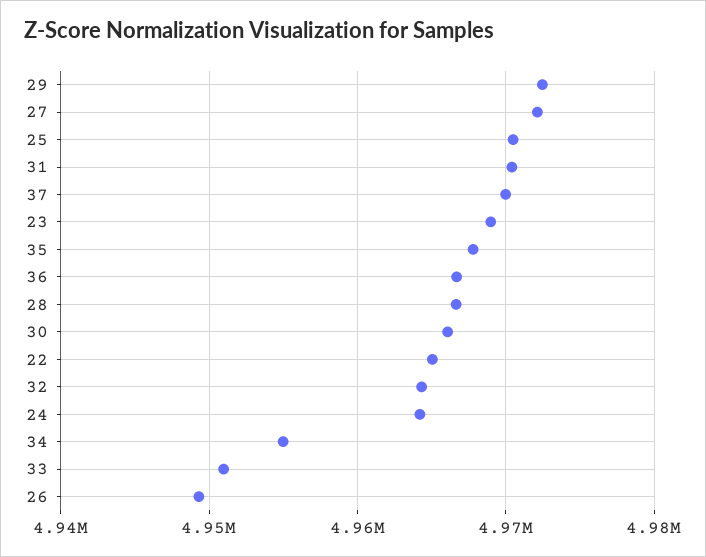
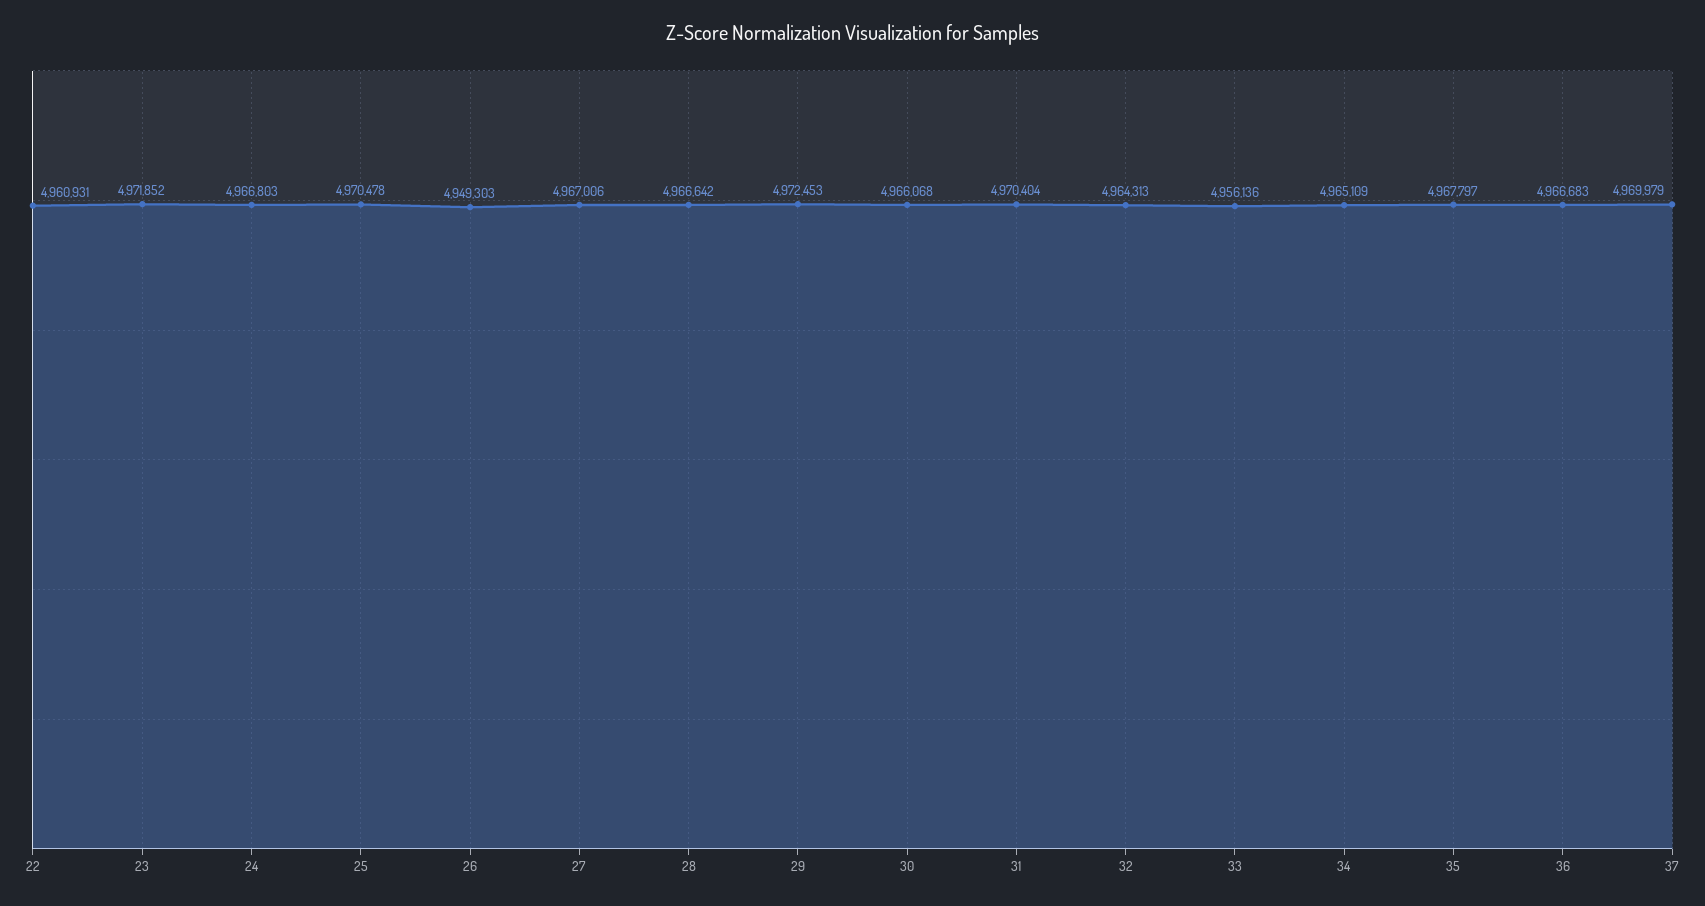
27: 4972000 -> 4967006
23: 4969000 -> 4971852
22: 4965000 -> 4960931
24: 4964000 -> 4966803
34: 4955000 -> 4965109
33: 4951000 -> 4956136

